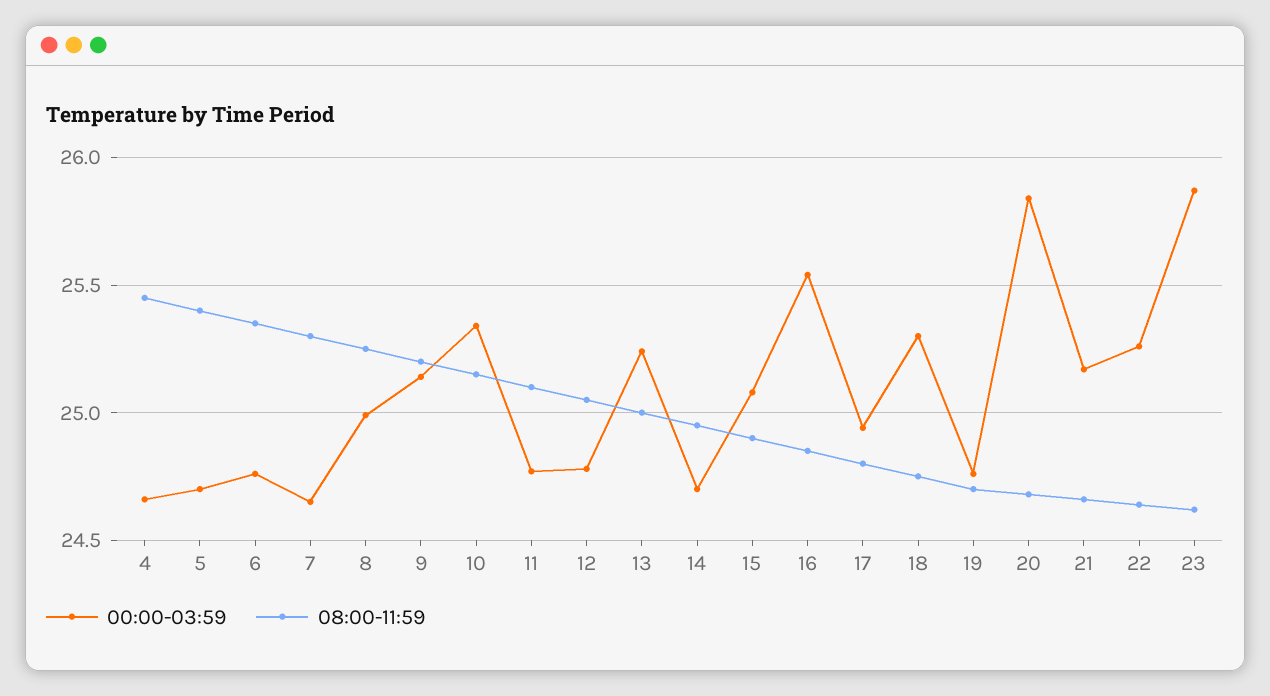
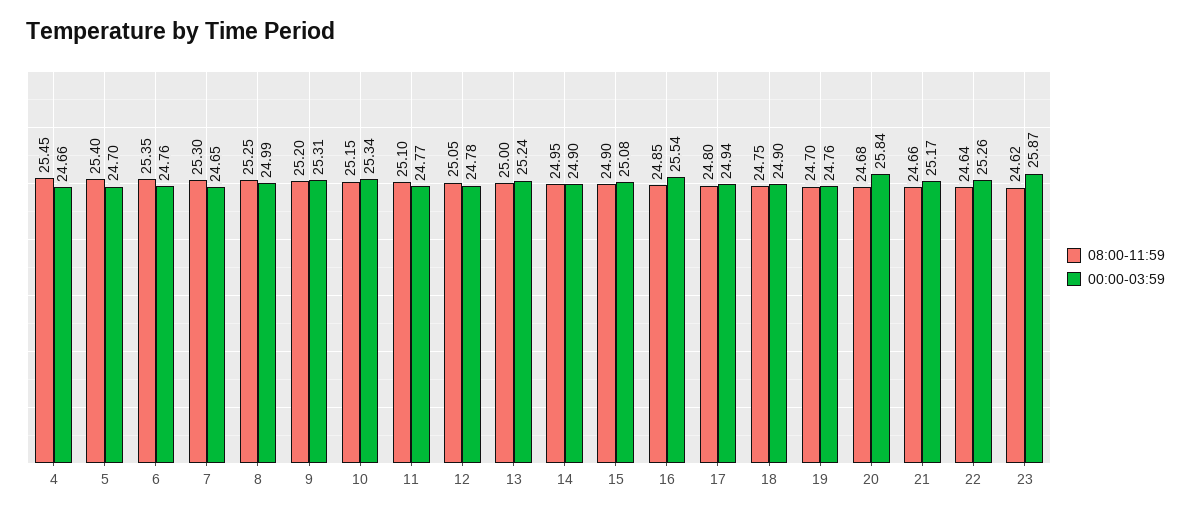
00:00-03:59, 9: 25.15 -> 25.31
00:00-03:59, 14: 24.7 -> 24.9
00:00-03:59, 18: 25.3 -> 24.9

